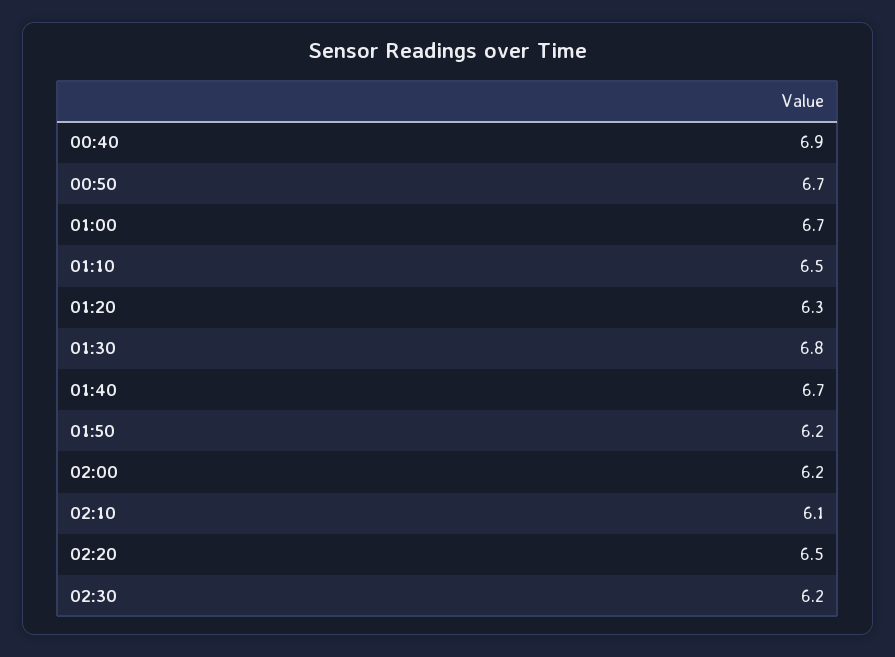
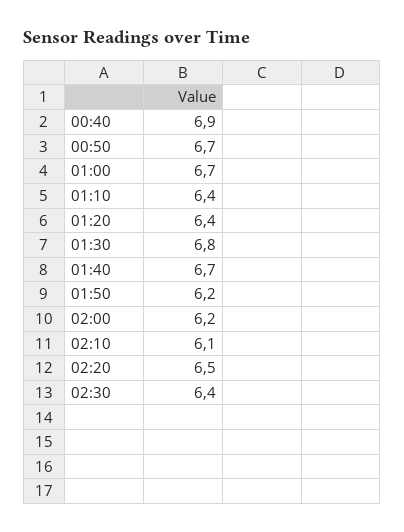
01:10: 6.5 -> 6.4
01:20: 6.3 -> 6.4
02:30: 6.2 -> 6.4

